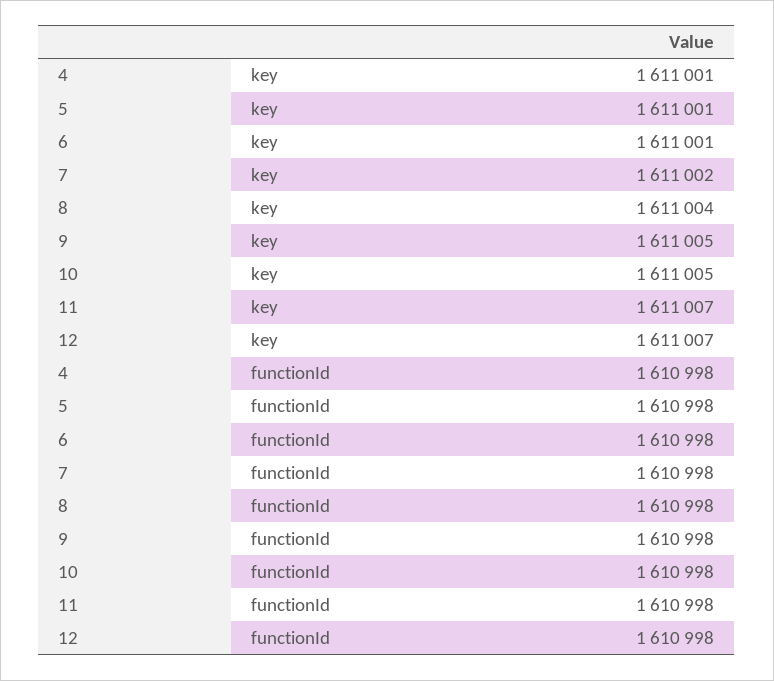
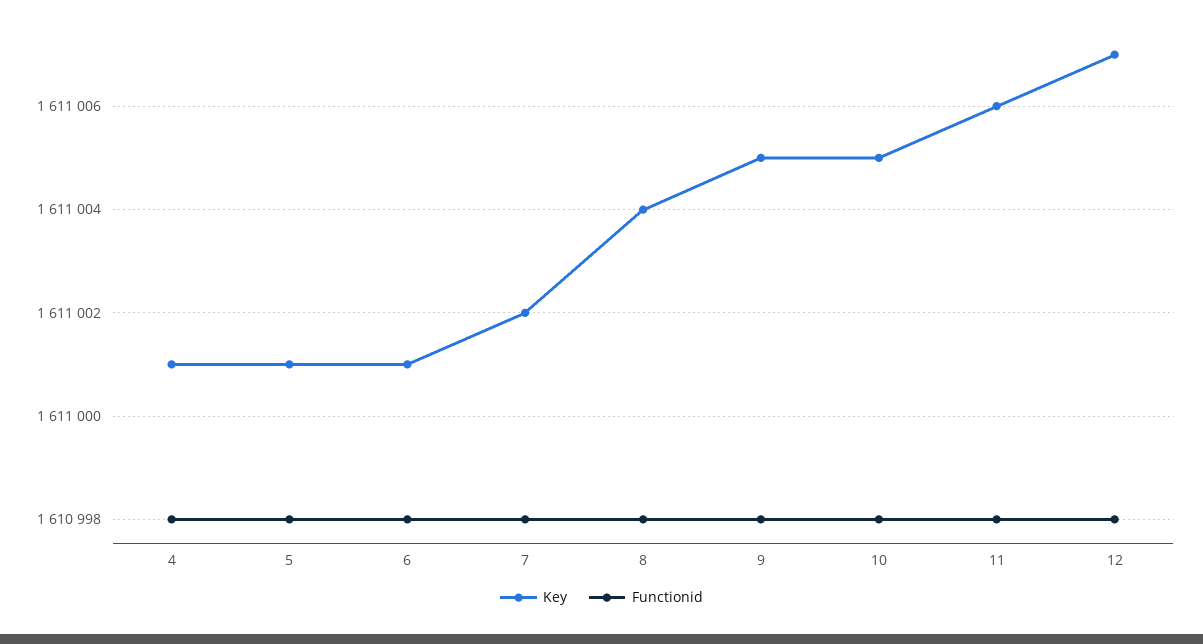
key, 11: 1611007 -> 1611006

